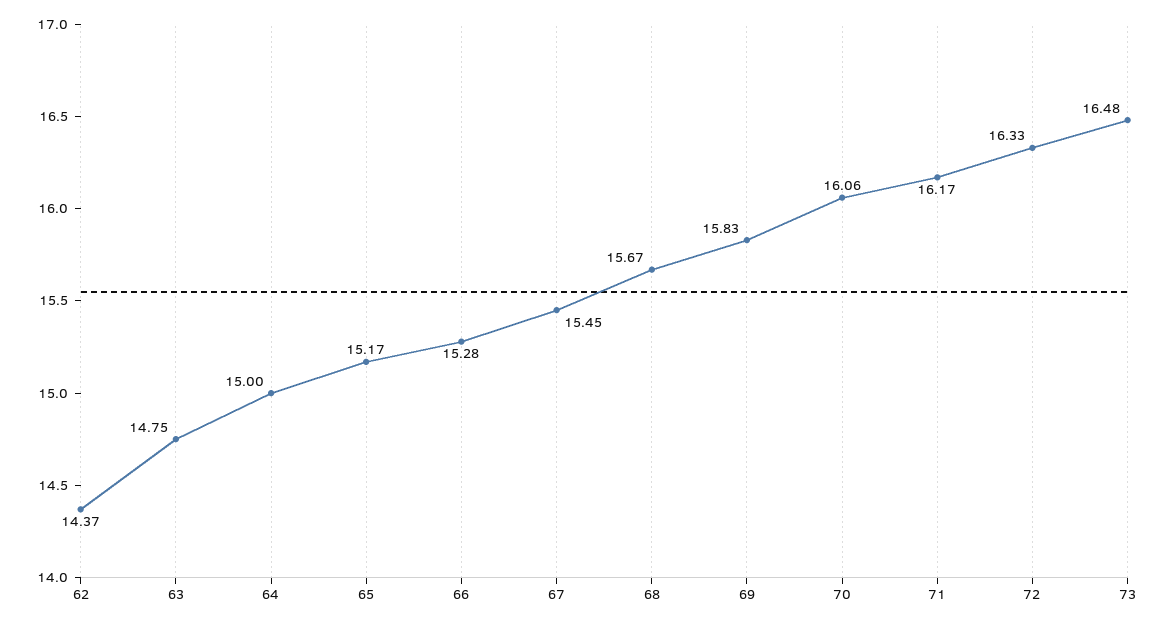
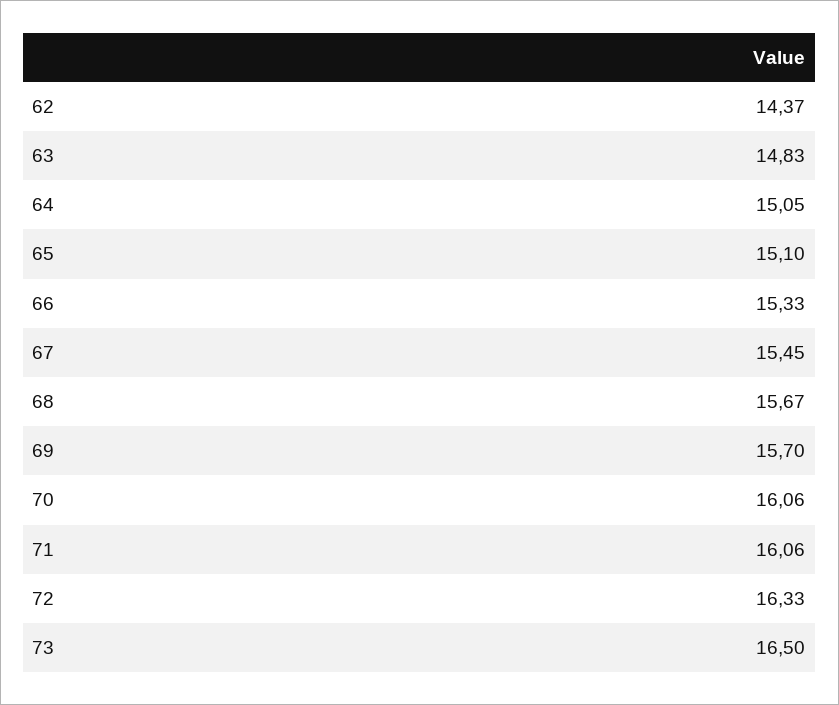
63: 14.75 -> 14.83
64: 15 -> 15.05
65: 15.17 -> 15.1
66: 15.28 -> 15.33
69: 15.83 -> 15.7
71: 16.17 -> 16.06
73: 16.48 -> 16.5

